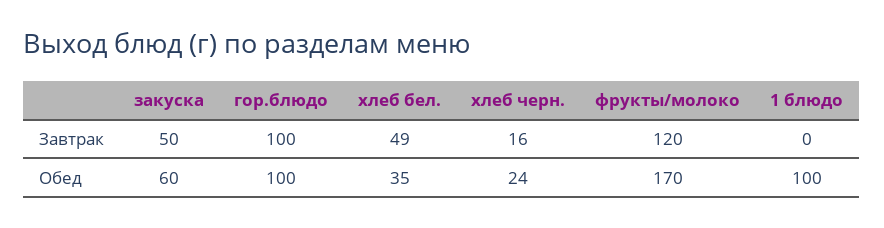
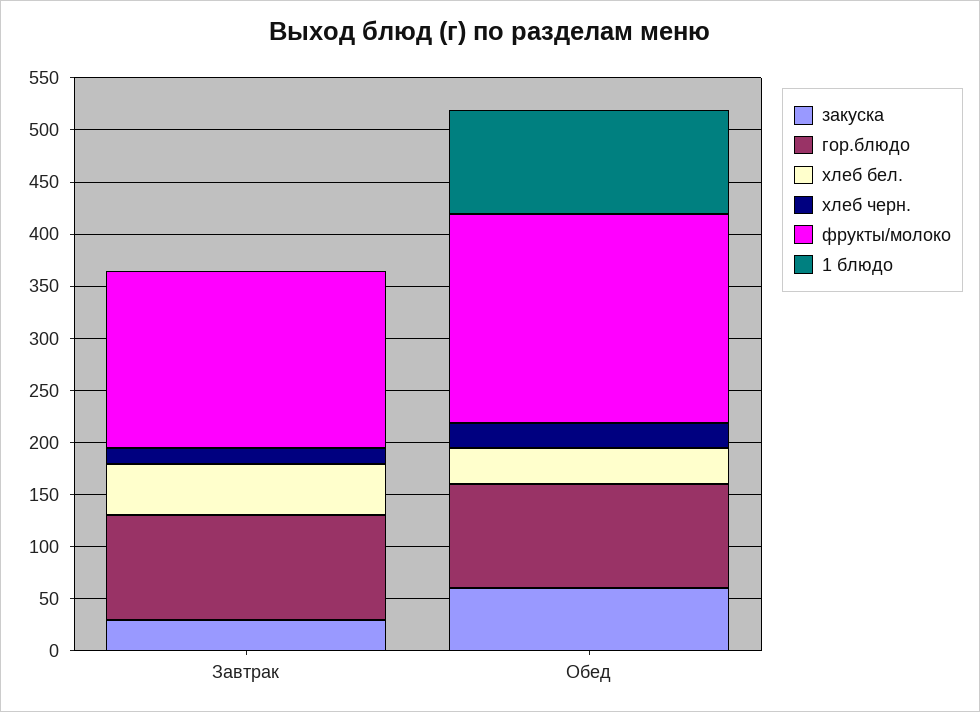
закуска, Завтрак: 50 -> 30
фрукты/молоко, Завтрак: 120 -> 170
фрукты/молоко, Обед: 170 -> 200

